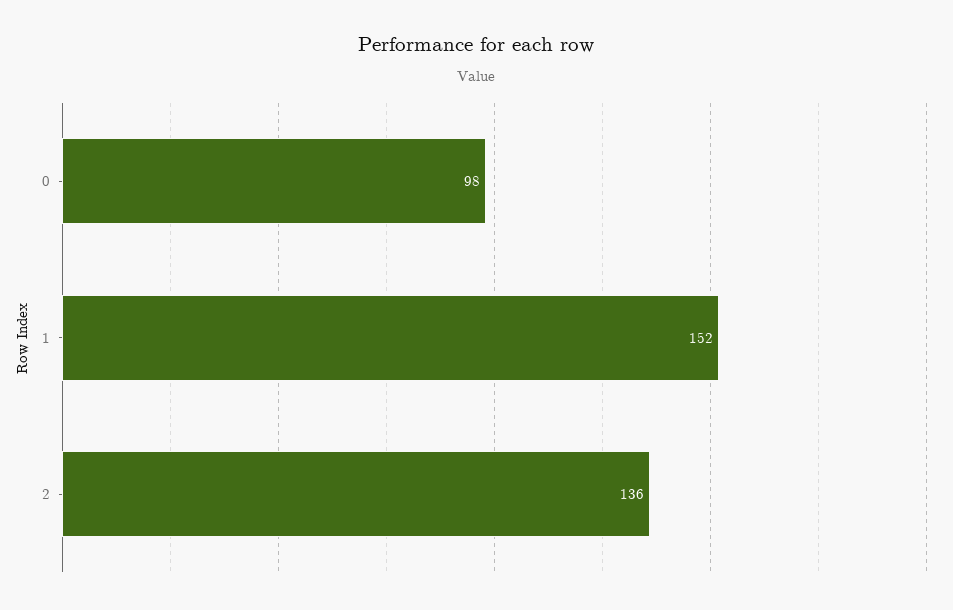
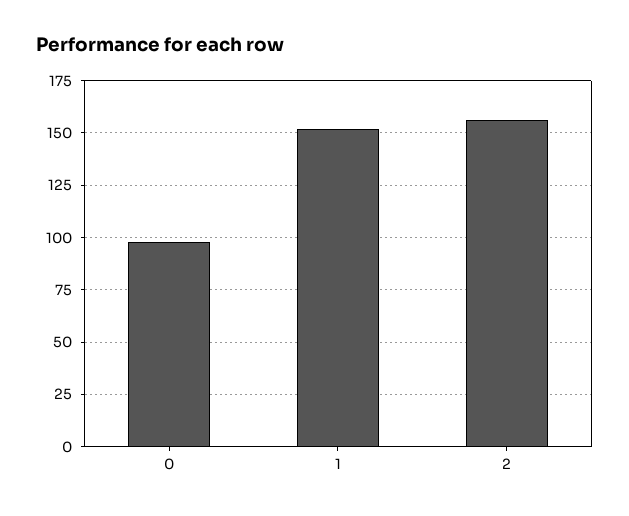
2: 136 -> 155

